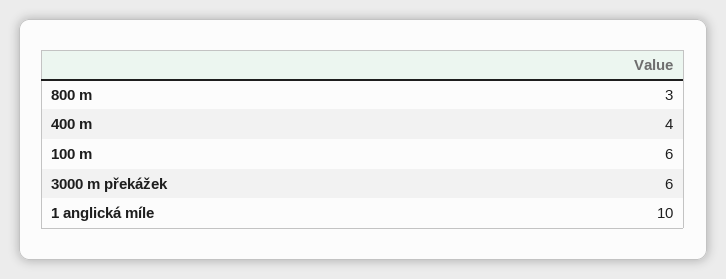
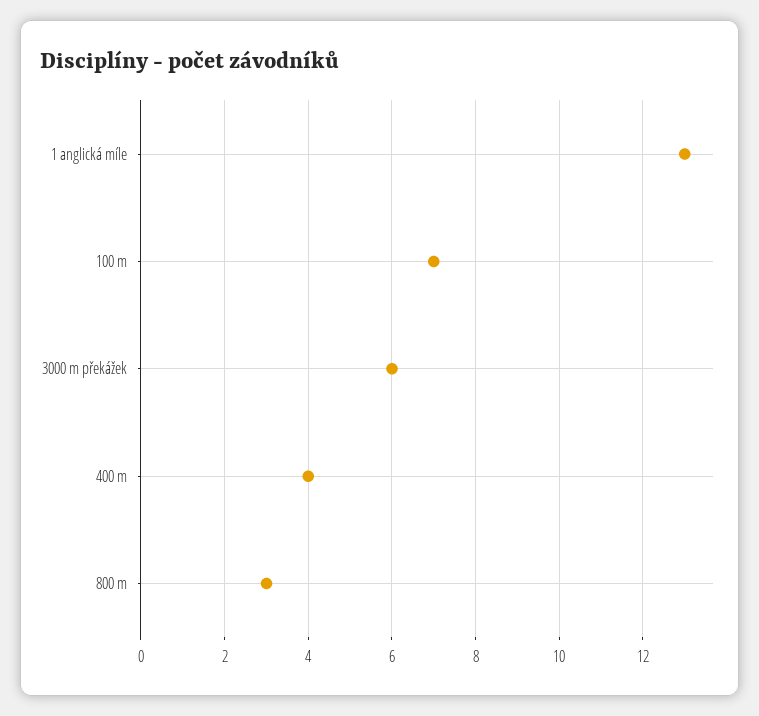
100 m: 6 -> 7
1 anglická míle: 10 -> 13

